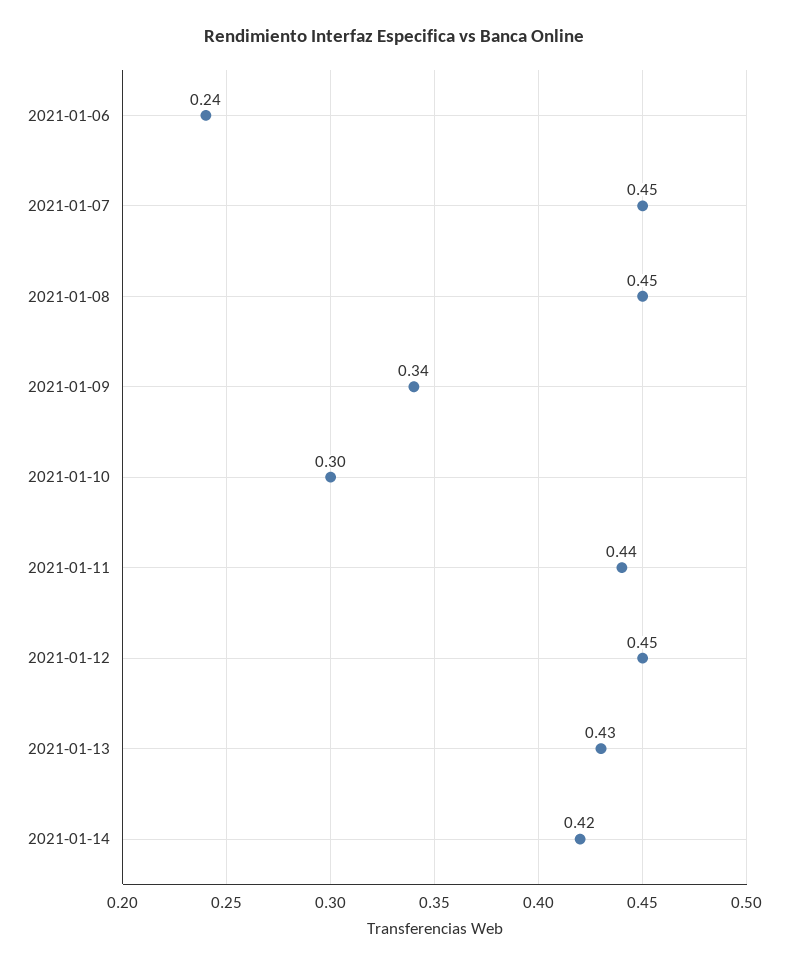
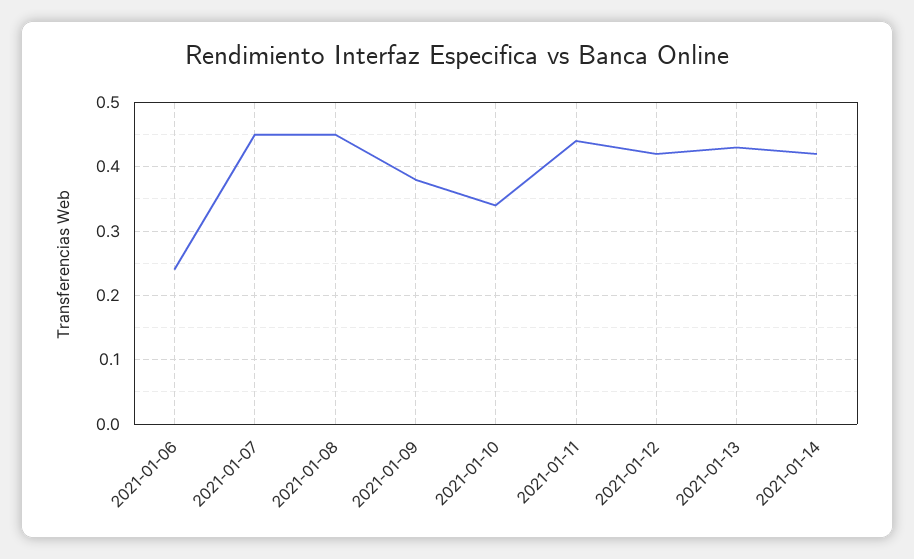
2021-01-09: 0.34 -> 0.38
2021-01-10: 0.3 -> 0.34
2021-01-12: 0.45 -> 0.42

